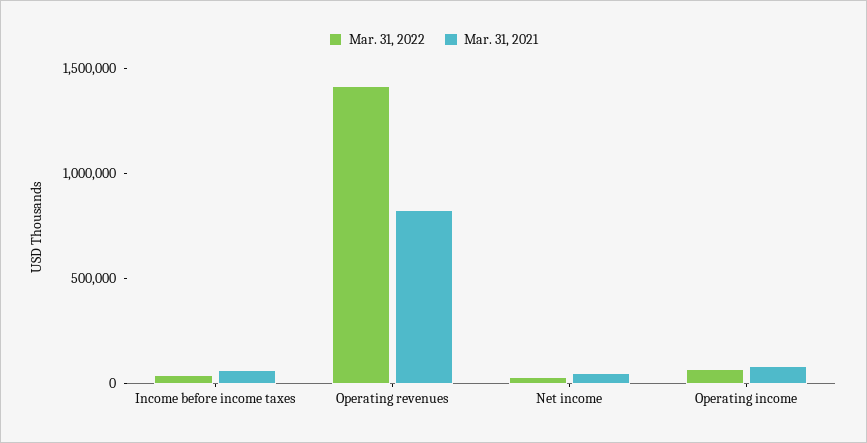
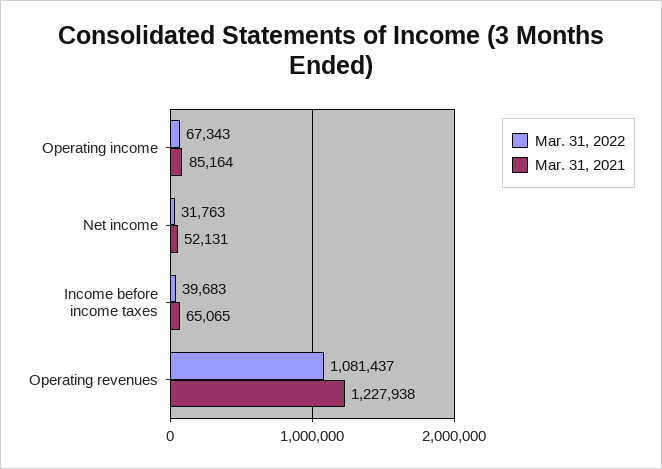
Mar. 31, 2022, Operating revenues: 1400000 -> 1081437
Mar. 31, 2021, Operating revenues: 800000 -> 1227938

